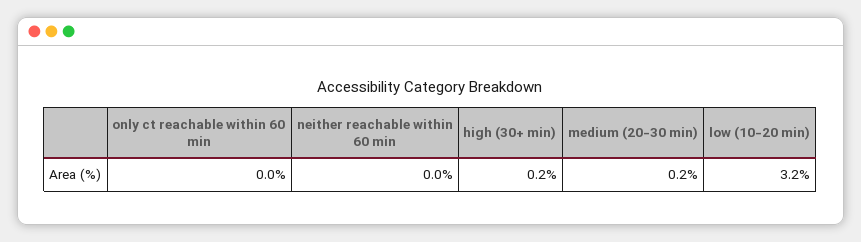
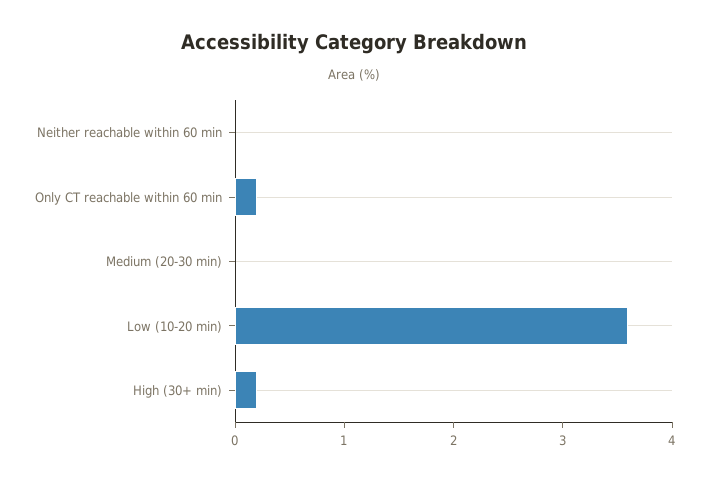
only ct reachable within 60 min: 0 -> 0.2
medium (20-30 min): 0.2 -> 0
low (10-20 min): 3.2 -> 3.6

